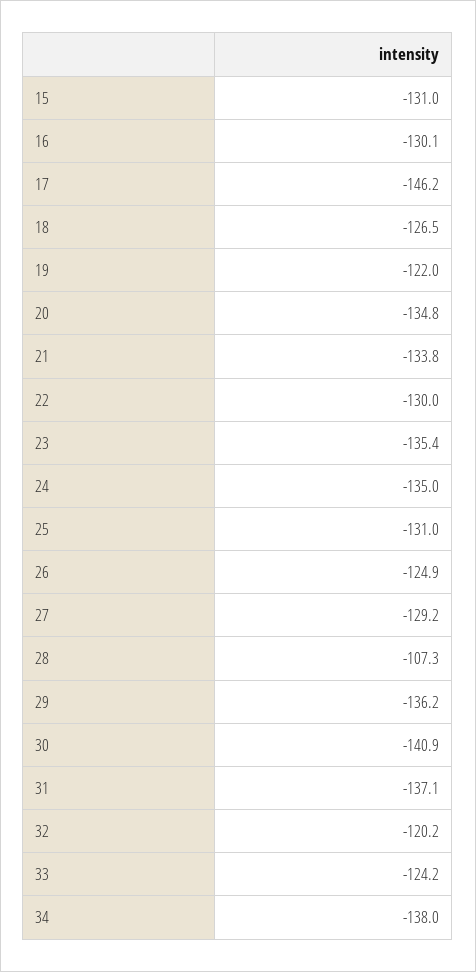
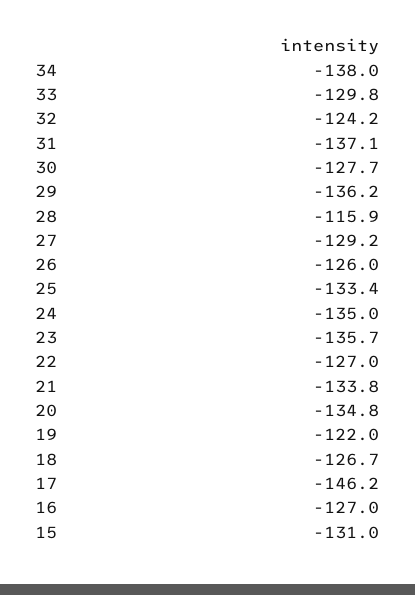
16: -130.1 -> -127
18: -126.5 -> -126.7
22: -130 -> -127
23: -135.4 -> -135.7
25: -131 -> -133.4
26: -124.9 -> -126
28: -107.3 -> -115.9
30: -140.9 -> -127.7
32: -120.2 -> -124.2
33: -124.2 -> -129.8

